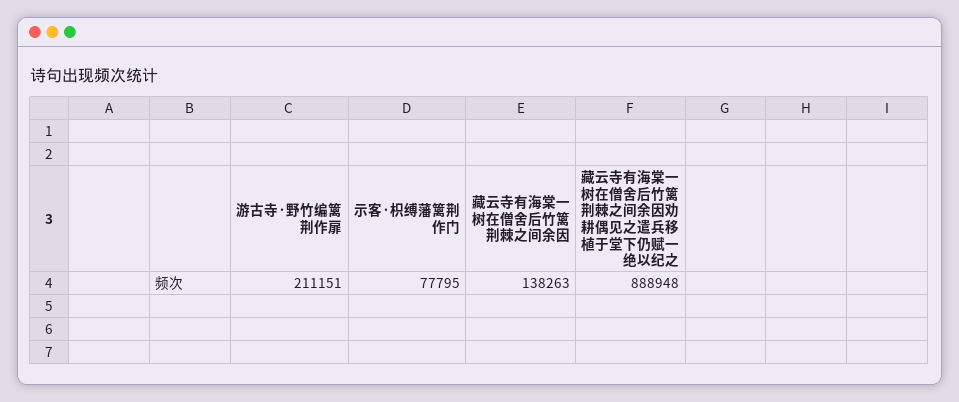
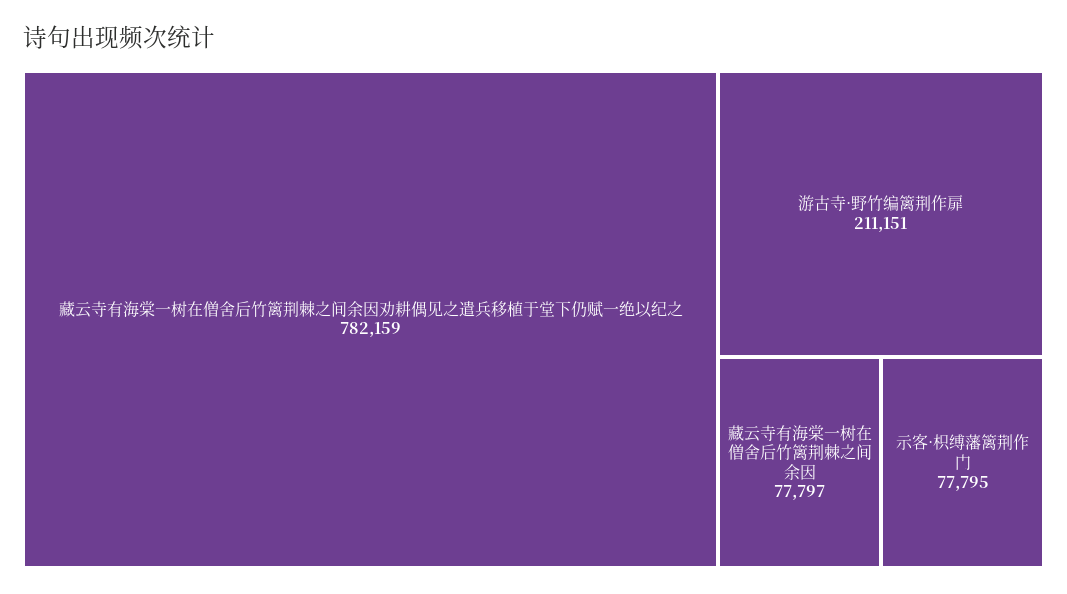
藏云寺有海棠一树在僧舍后竹篱荆棘之间余因: 138263 -> 77797
藏云寺有海棠一树在僧舍后竹篱荆棘之间余因劝耕偶见之遣兵移植于堂下仍赋一绝以纪之: 888948 -> 782159

